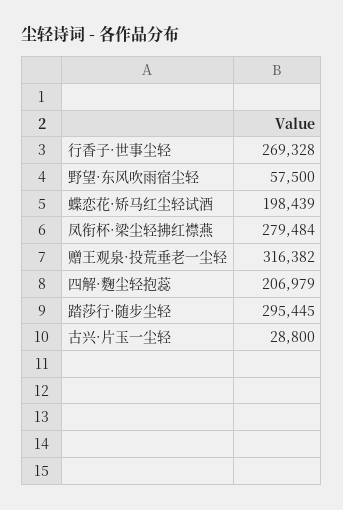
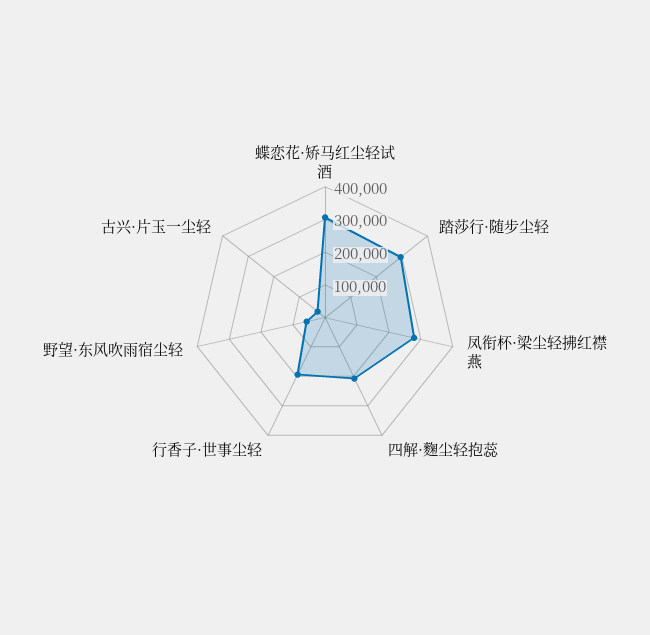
行香子·世事尘轻: 269328 -> 200000
蝶恋花·矫马红尘轻试酒: 198439 -> 300000
赠王观泉·投荒垂老一尘轻: 316382 -> none

